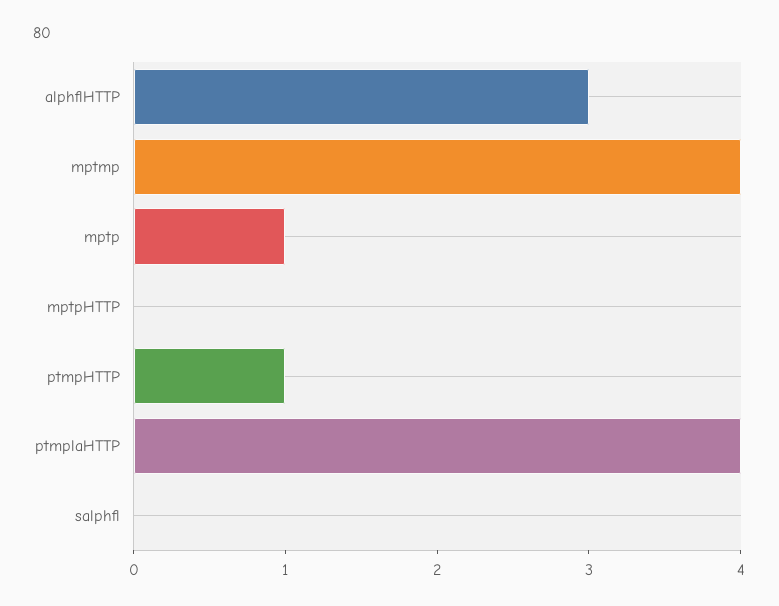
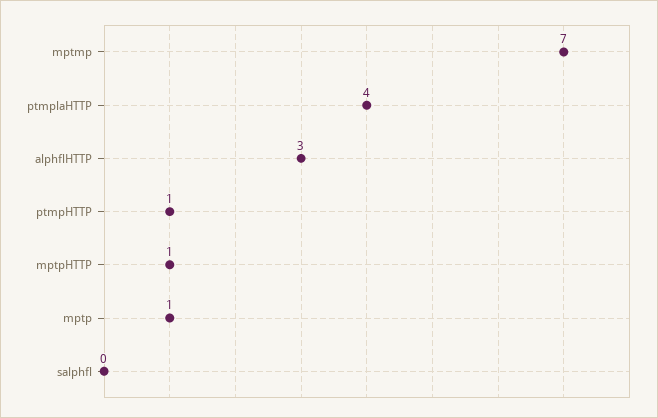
mptmp: 4 -> 7
mptpHTTP: 0 -> 1

